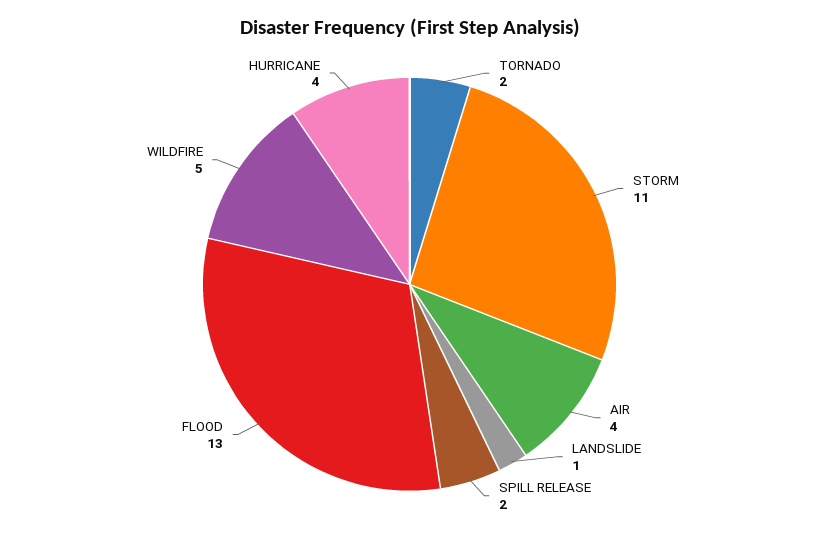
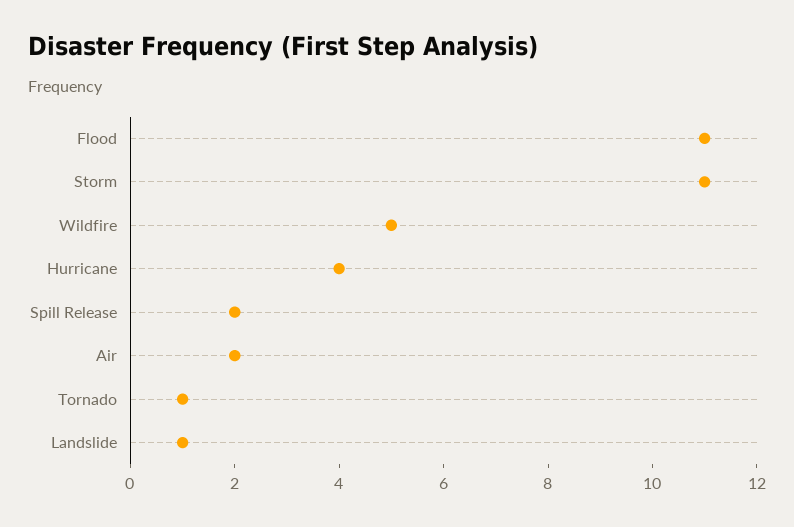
TORNADO: 2 -> 1
AIR: 4 -> 2
FLOOD: 13 -> 11

